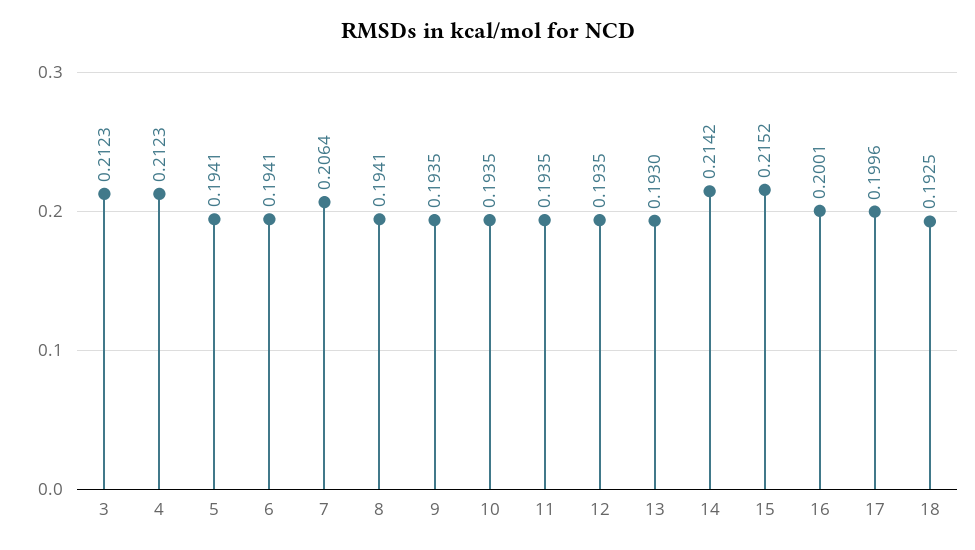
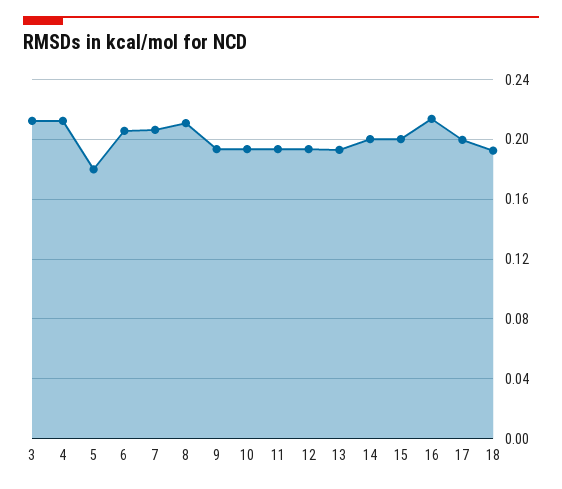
5: 0.1941 -> 0.18
6: 0.1941 -> 0.205
8: 0.1941 -> 0.21
14: 0.2142 -> 0.2
15: 0.2152 -> 0.2
16: 0.2001 -> 0.215

